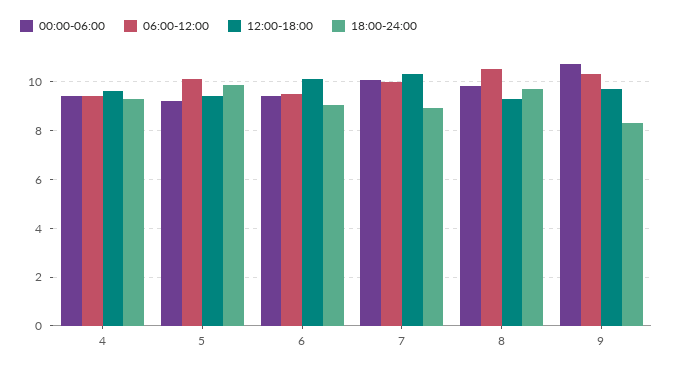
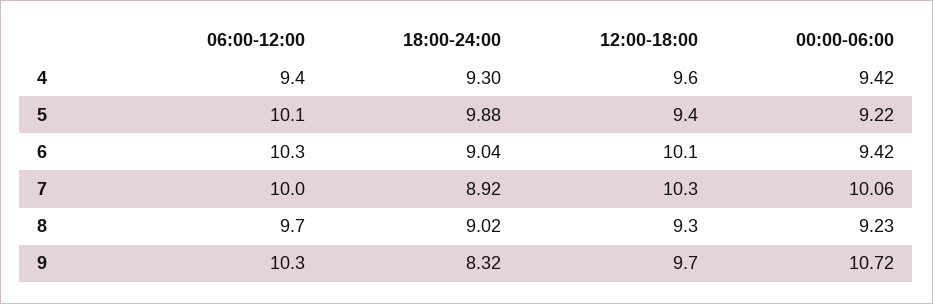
06:00-12:00, 6: 9.5 -> 10.3
00:00-06:00, 8: 9.75 -> 9.23
06:00-12:00, 8: 10.5 -> 9.7
18:00-24:00, 8: 9.75 -> 9.02

